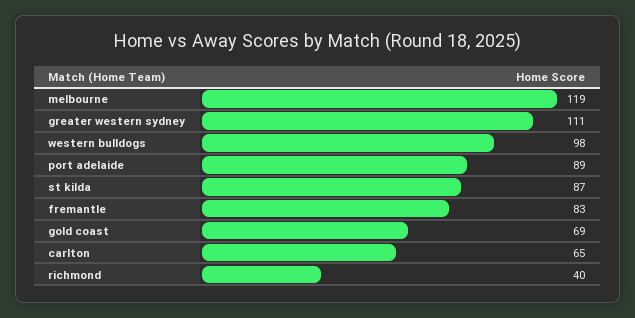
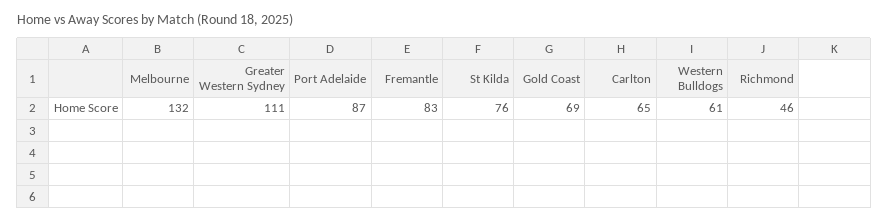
melbourne: 119 -> 132
western bulldogs: 98 -> 61
port adelaide: 89 -> 87
st kilda: 87 -> 76
richmond: 40 -> 46

